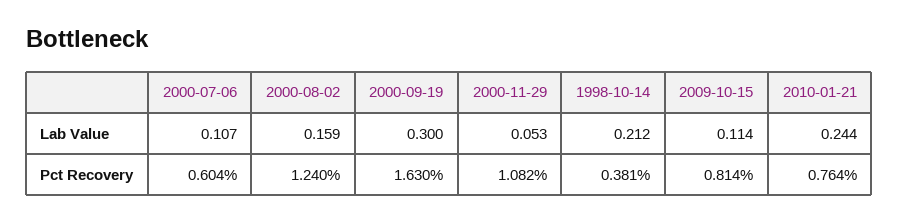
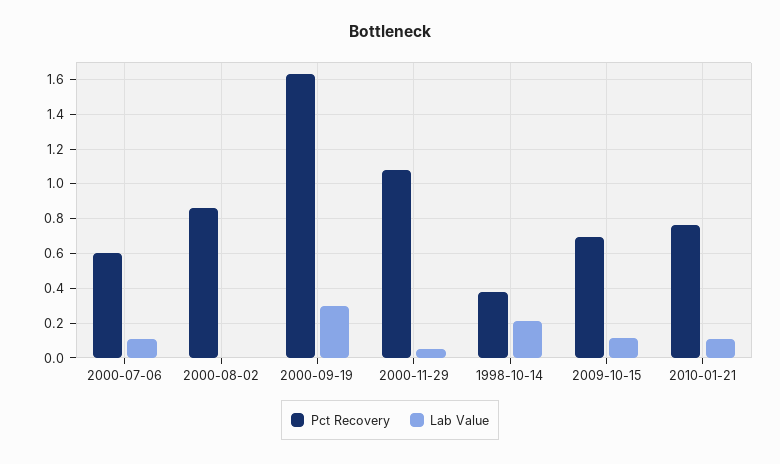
Lab Value, 2000-08-02: 0.159 -> 0
Lab Value, 2010-01-21: 0.244 -> 0.1
Pct Recovery, 2000-08-02: 1.24 -> 0.85
Pct Recovery, 2009-10-15: 0.814 -> 0.7

